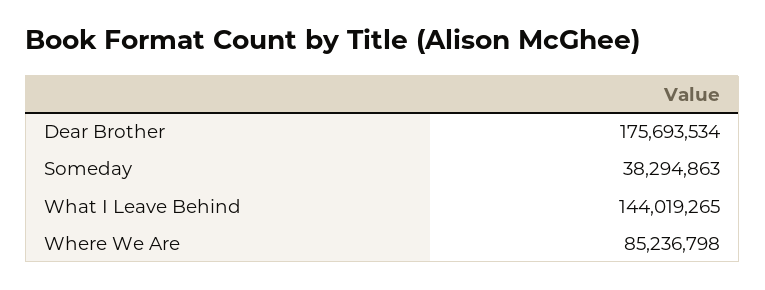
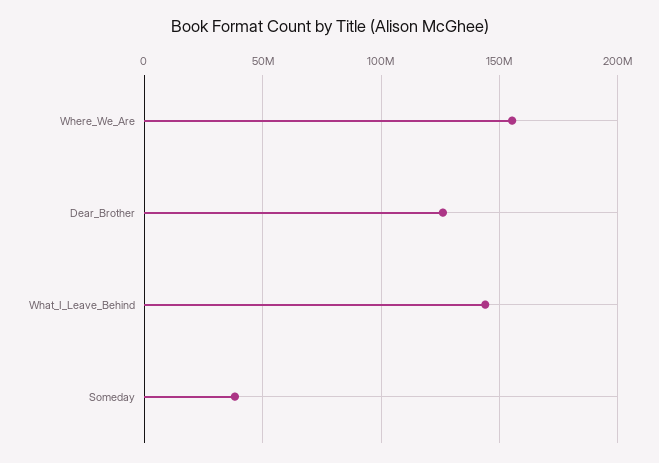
Dear Brother: 175693534 -> 125000000
Where We Are: 85236798 -> 155000000

